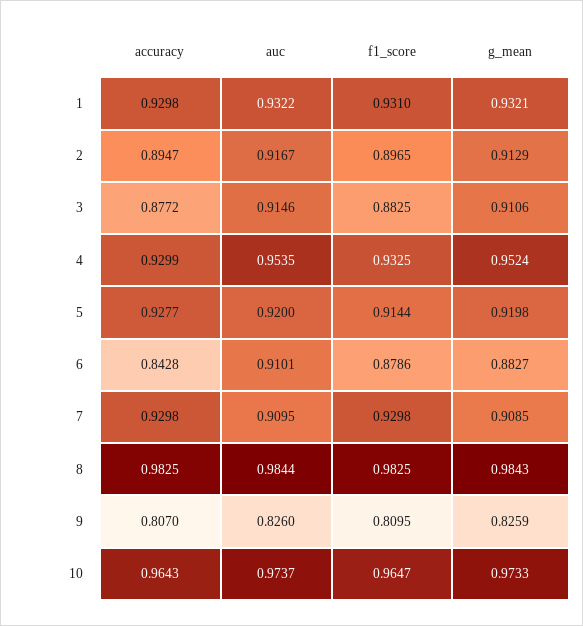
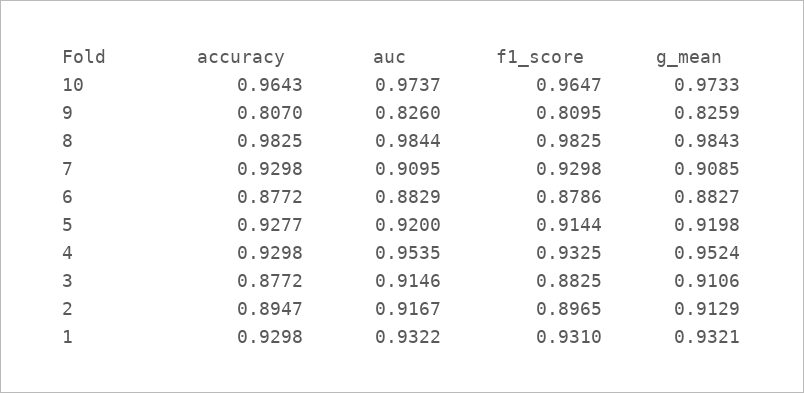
accuracy, 4: 0.9299 -> 0.9298
accuracy, 6: 0.8428 -> 0.8772
auc, 6: 0.9101 -> 0.8829

